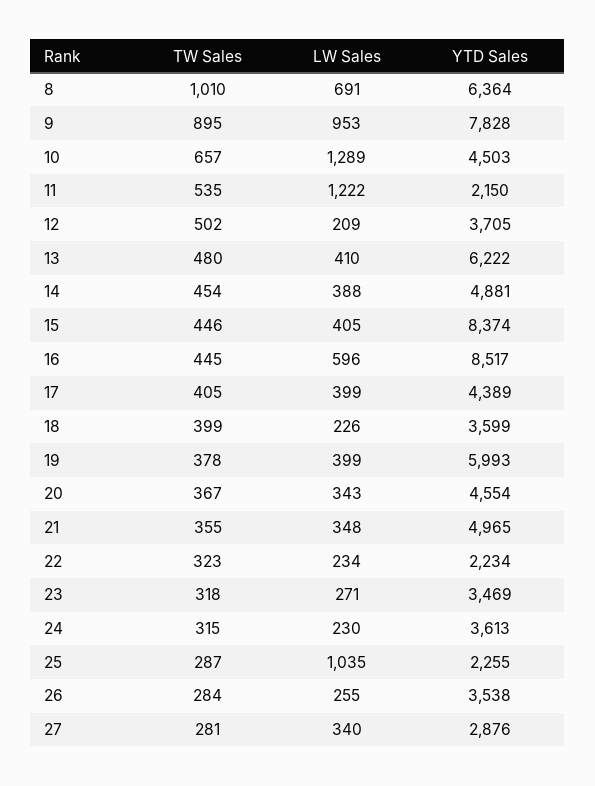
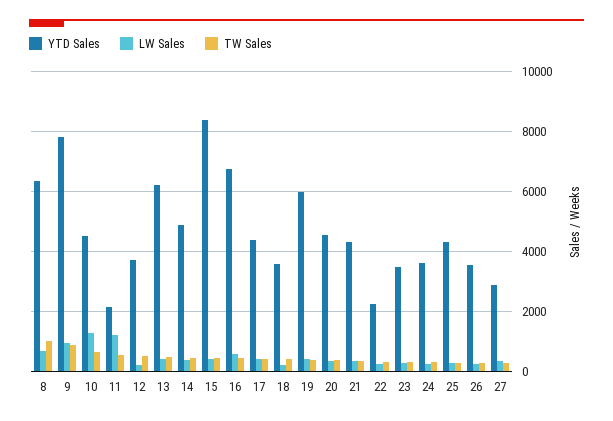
YTD Sales, 16: 8517 -> 6750
YTD Sales, 21: 4965 -> 4250
LW Sales, 25: 1035 -> 250
YTD Sales, 25: 2255 -> 4250

